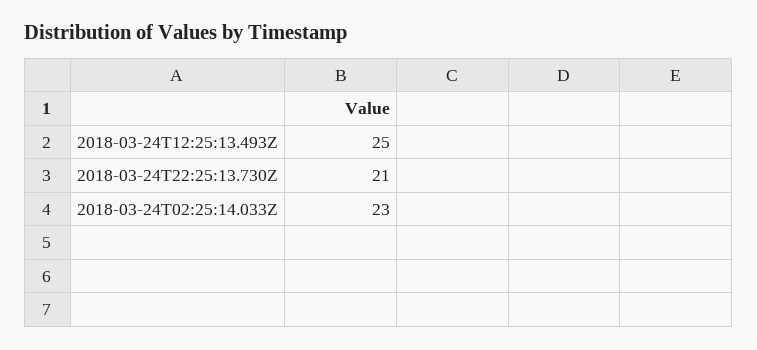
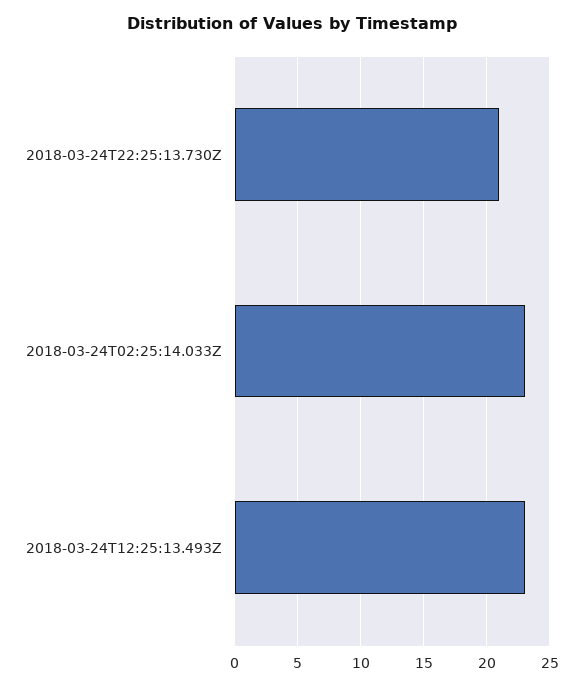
2018-03-24T12:25:13.493Z: 25 -> 23

